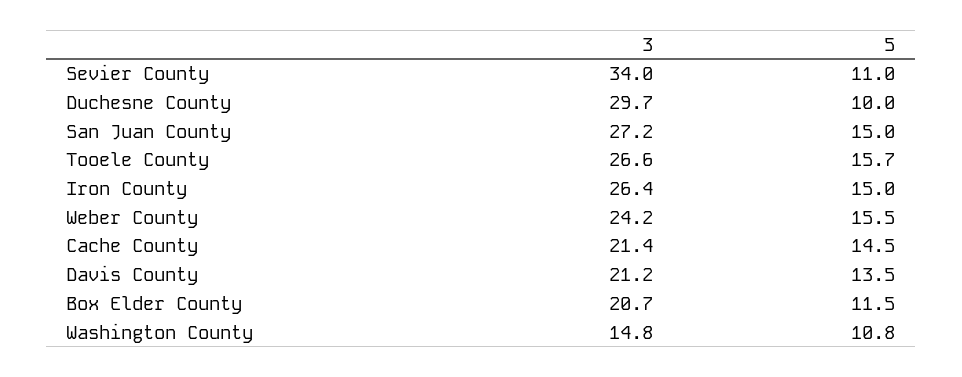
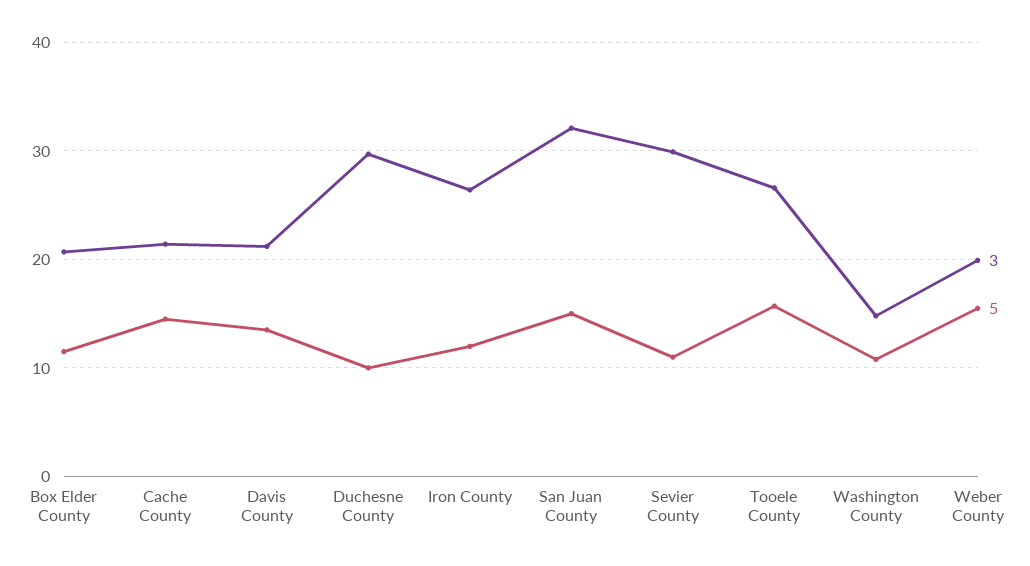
3, Sevier County: 34 -> 30
3, San Juan County: 27.2 -> 32
5, Iron County: 15 -> 12
3, Weber County: 24.2 -> 20

